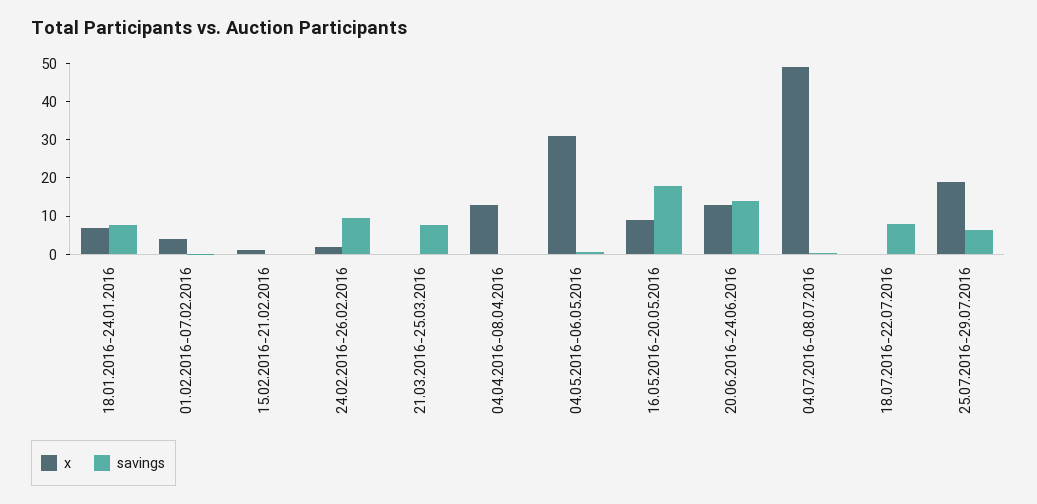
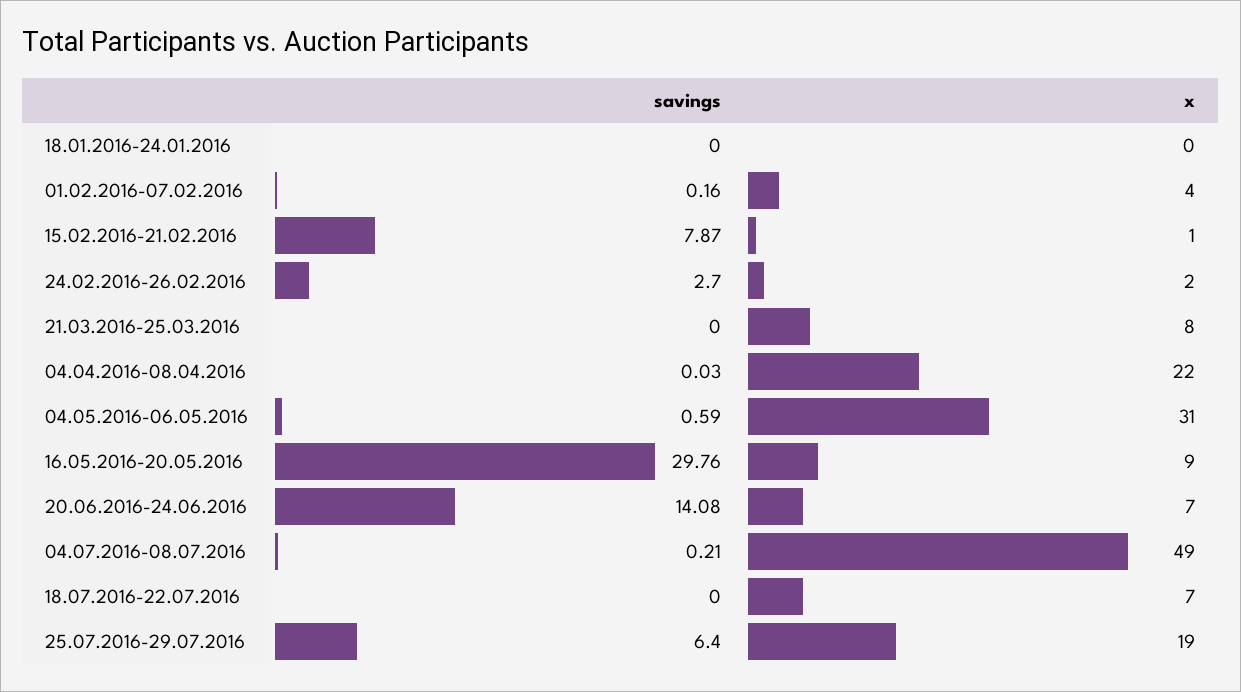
x, 18.01.2016-24.01.2016: 7.5 -> 0
savings, 18.01.2016-24.01.2016: 7.5 -> 0
savings, 15.02.2016-21.02.2016: 0 -> 7.87
savings, 24.02.2016-26.02.2016: 10 -> 2.7
x, 21.03.2016-25.03.2016: 0 -> 8
savings, 21.03.2016-25.03.2016: 7.5 -> 0
x, 04.04.2016-08.04.2016: 12.5 -> 22
savings, 16.05.2016-20.05.2016: 17.5 -> 29.76
x, 20.06.2016-24.06.2016: 12.5 -> 7
x, 18.07.2016-22.07.2016: 0 -> 7
savings, 18.07.2016-22.07.2016: 7.5 -> 0

